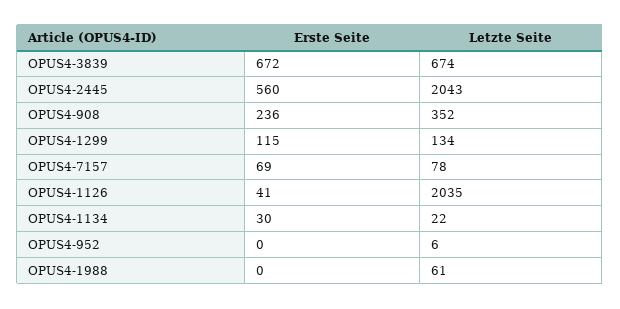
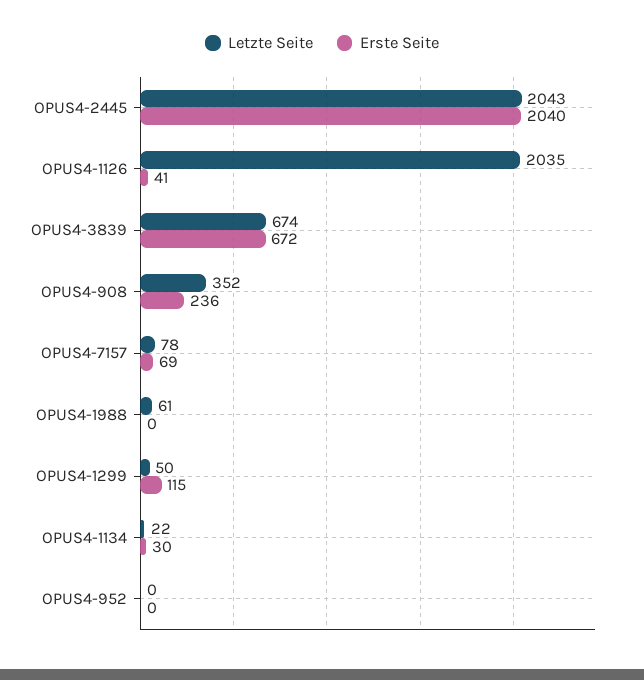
Erste Seite, OPUS4-2445: 560 -> 2040
Letzte Seite, OPUS4-1299: 134 -> 50
Letzte Seite, OPUS4-952: 6 -> 0

